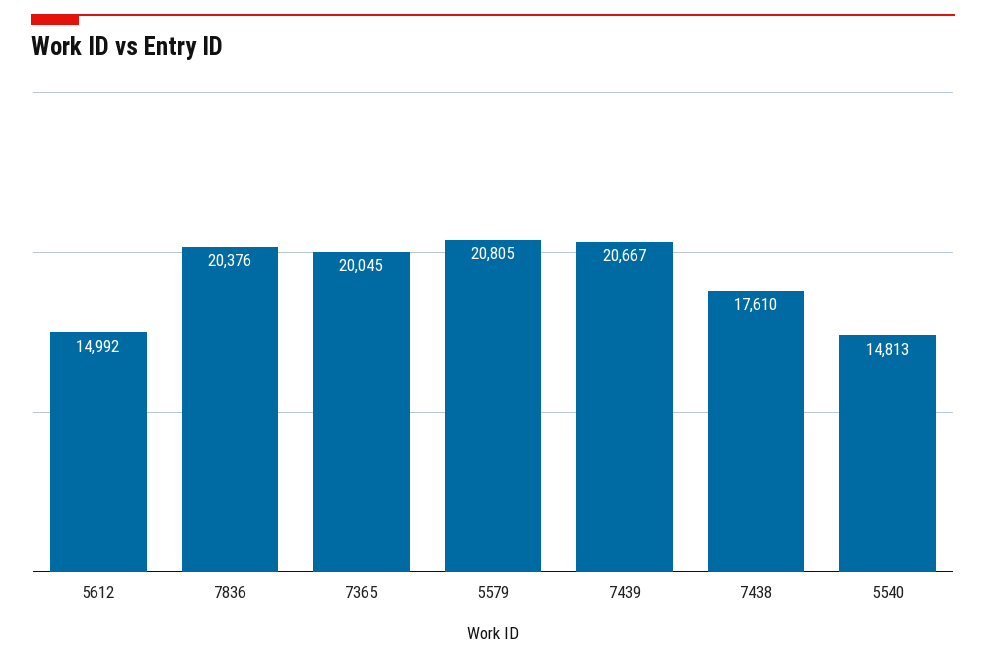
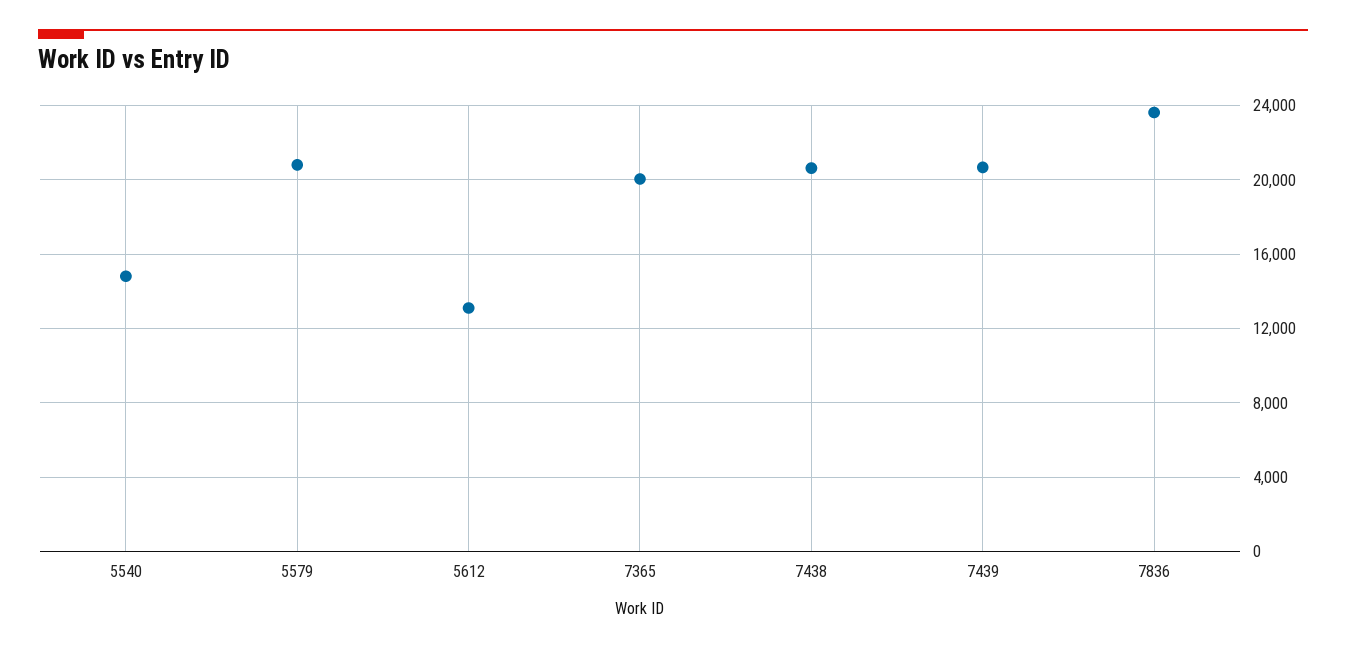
5612: 14992 -> 13000
7836: 20376 -> 23500
7438: 17610 -> 20500

